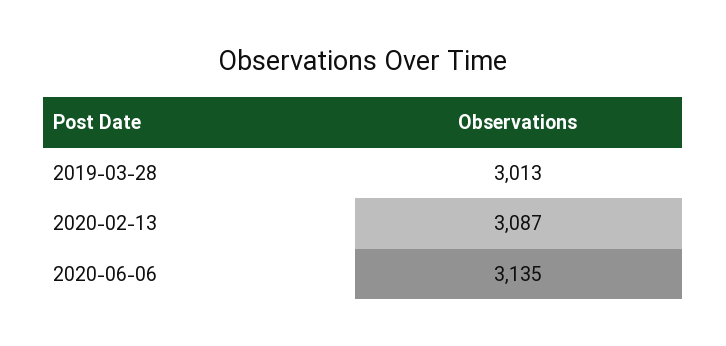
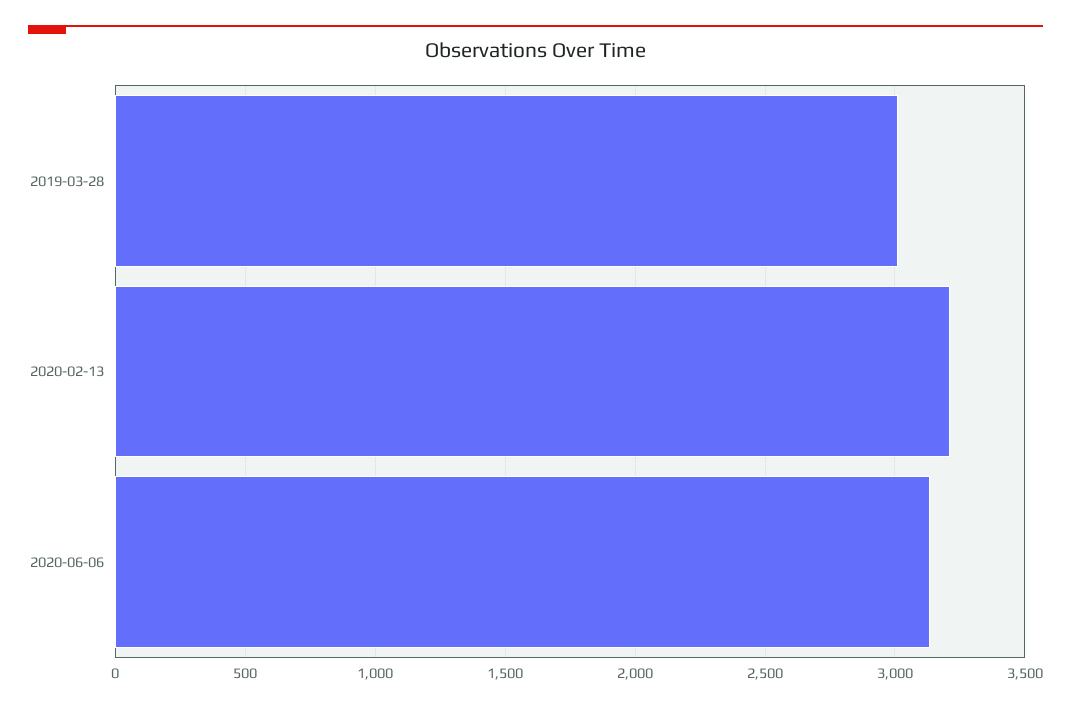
2020-02-13: 3087 -> 3200

